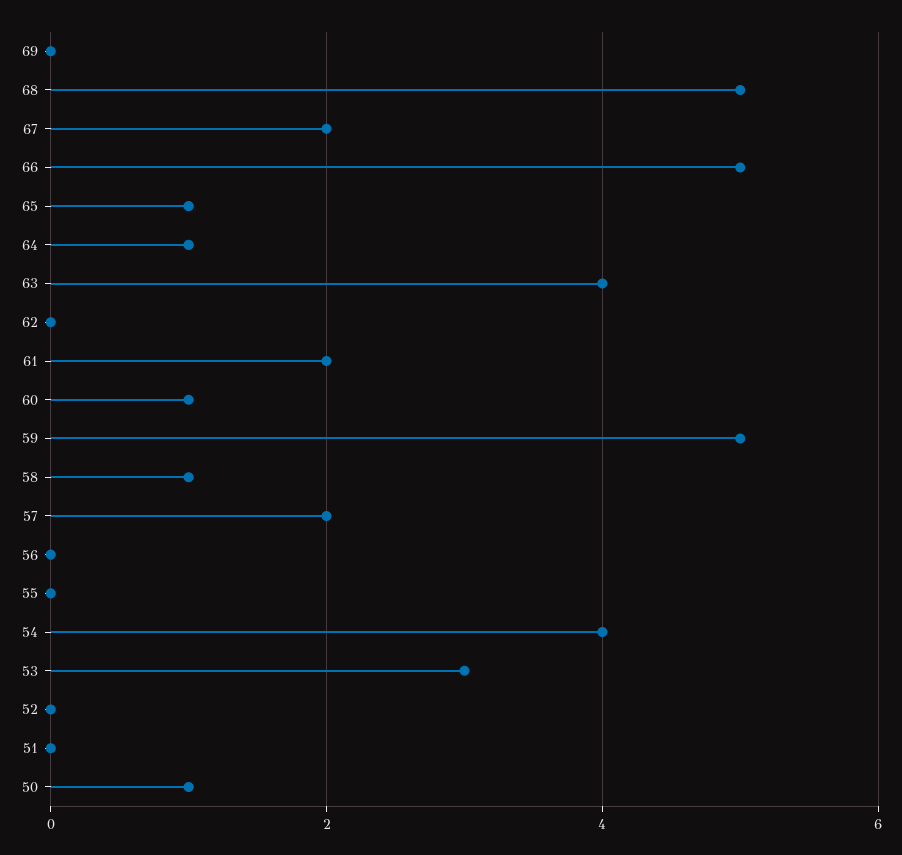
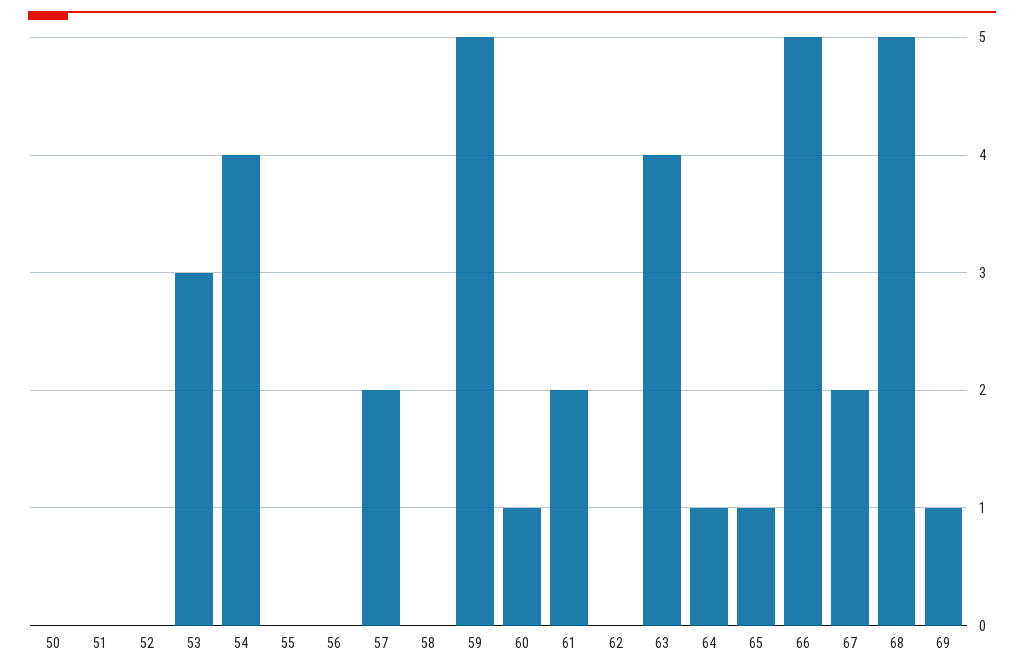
69: 0 -> 1
58: 1 -> 0
50: 1 -> 0

